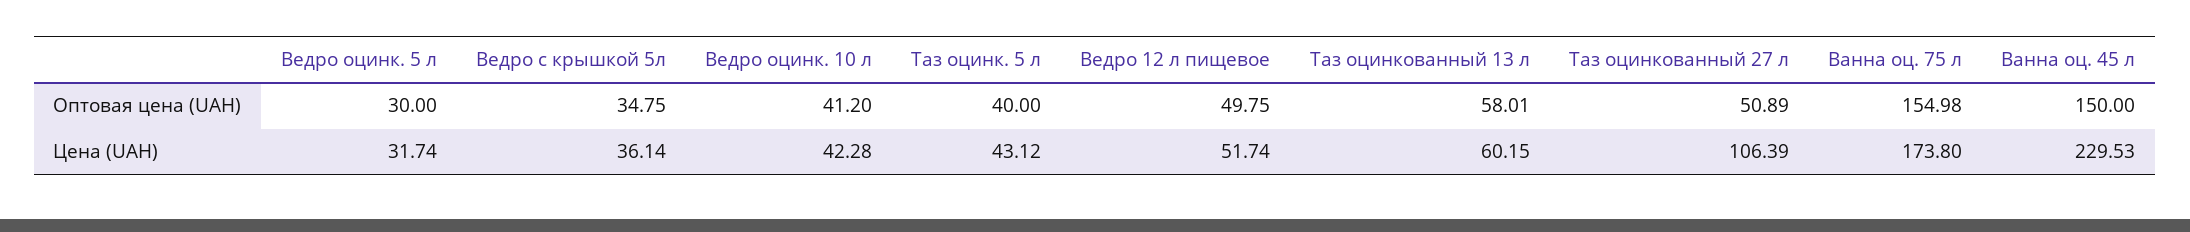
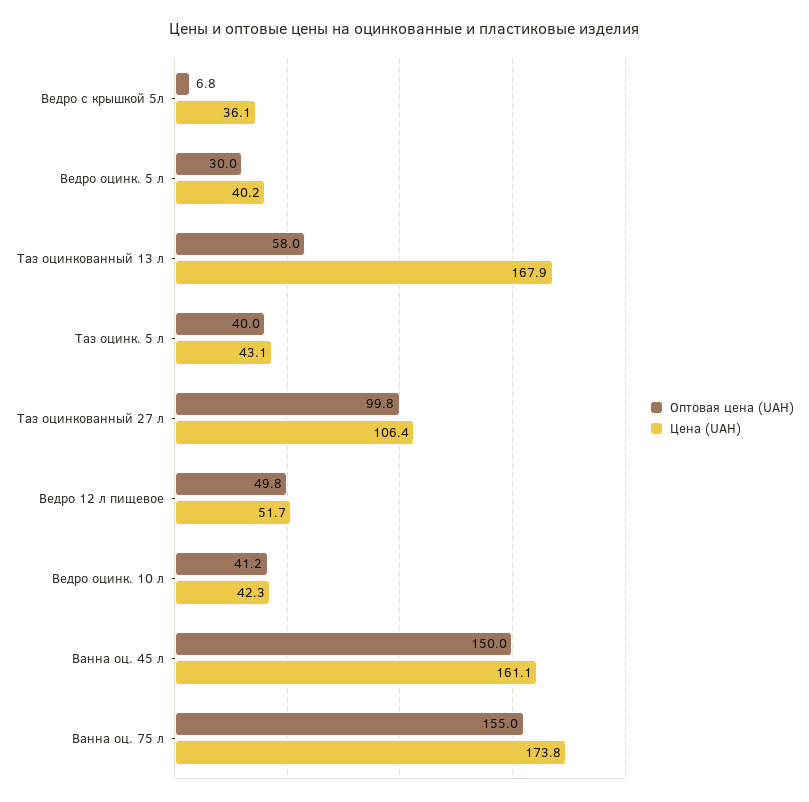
Оптовая цена (UAH), Ведро с крышкой 5л: 34.75 -> 6.8
Оптовая цена (UAH), Таз оцинкованный 27 л: 50.89 -> 99.8
Цена (UAH), Ведро оцинк. 5 л: 31.74 -> 40.2
Цена (UAH), Таз оцинкованный 13 л: 60.15 -> 167.9
Цена (UAH), Ванна оц. 45 л: 229.53 -> 161.1

